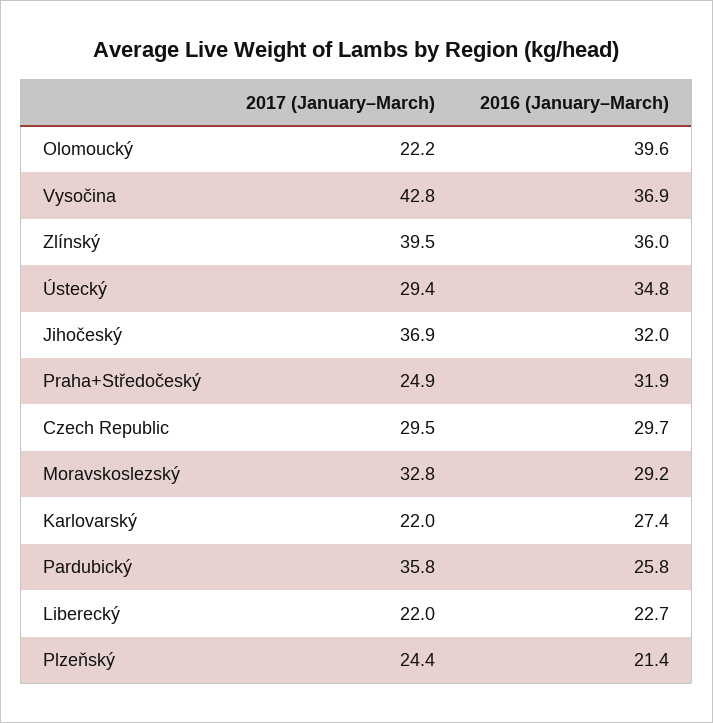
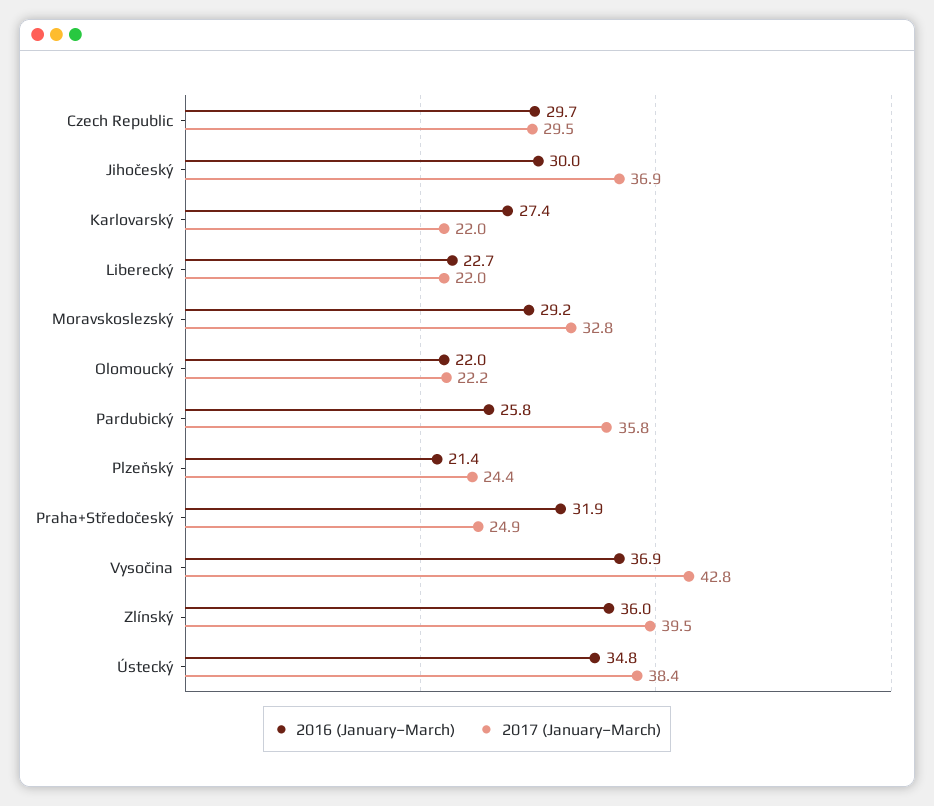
2016 (January–March), Olomoucký: 39.6 -> 22
2017 (January–March), Ústecký: 29.4 -> 38.4
2016 (January–March), Jihočeský: 32 -> 30

